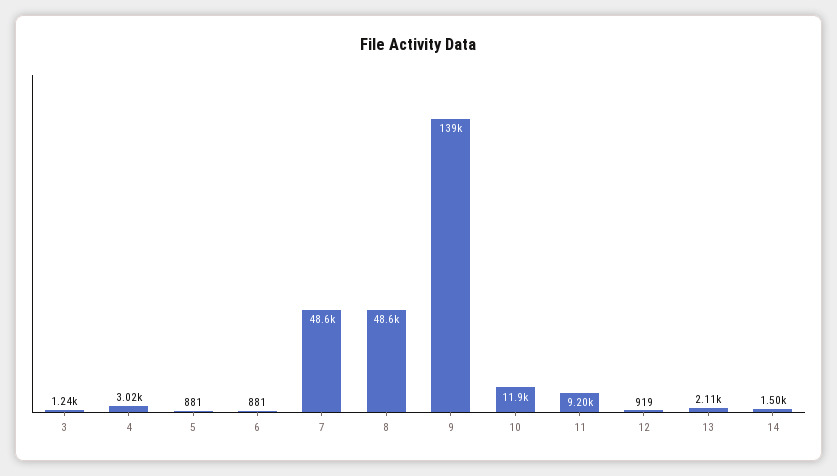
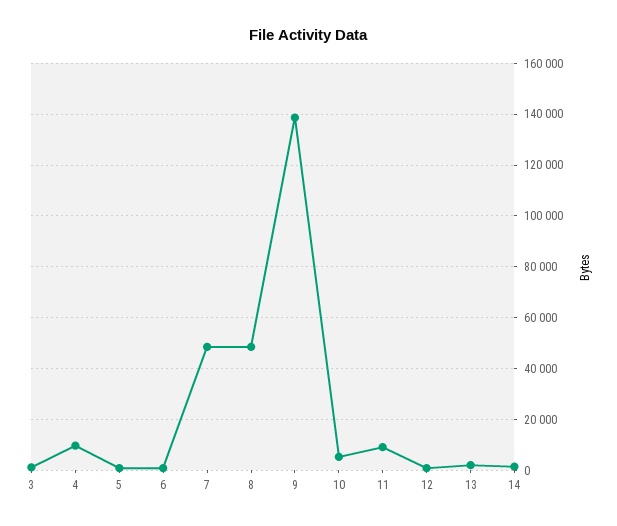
4: 3020 -> 10000
10: 11900 -> 5000

